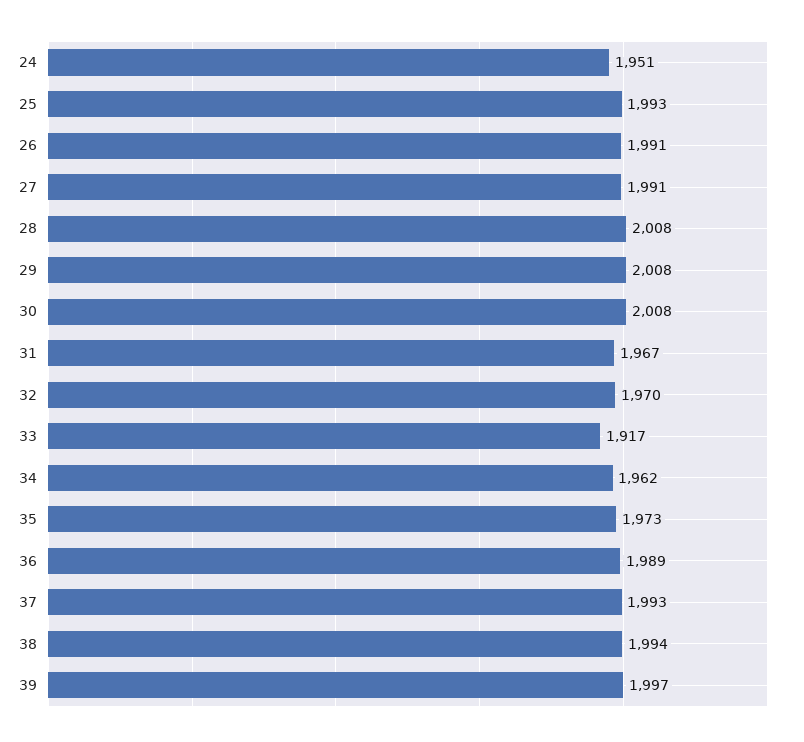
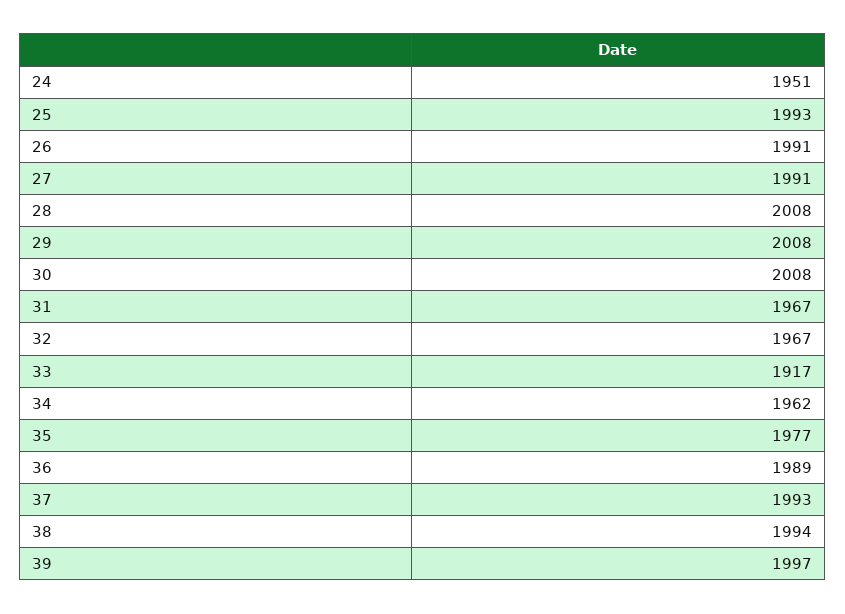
32: 1970 -> 1967
35: 1973 -> 1977

